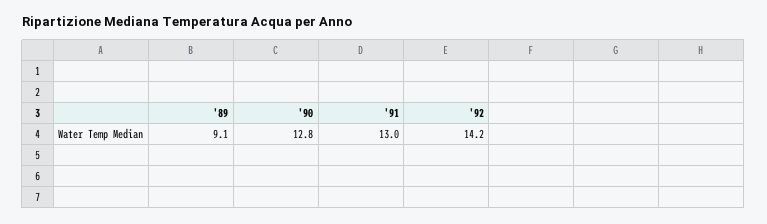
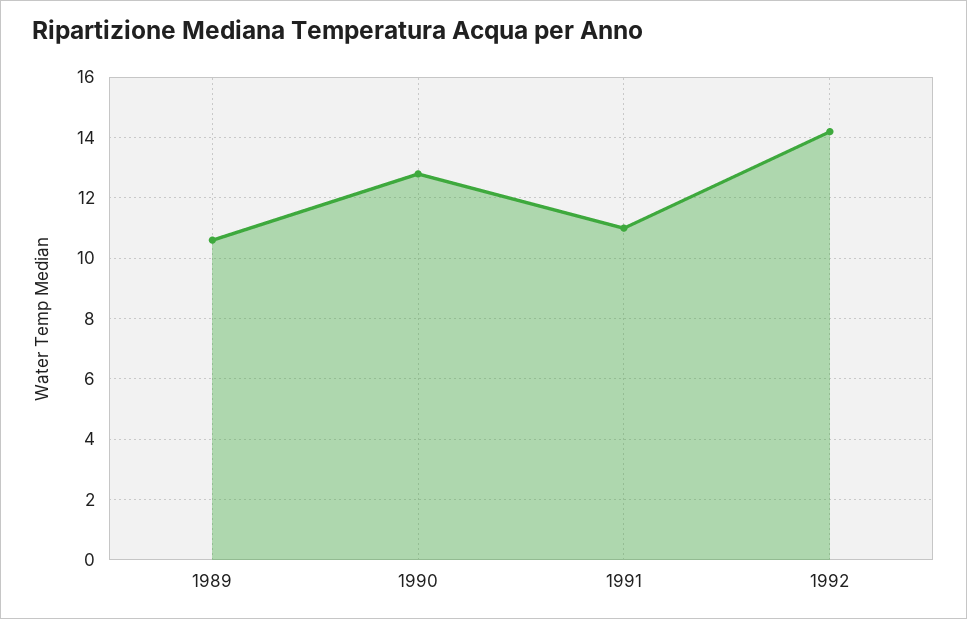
'89: 9.1 -> 10.5
'91: 13 -> 11

